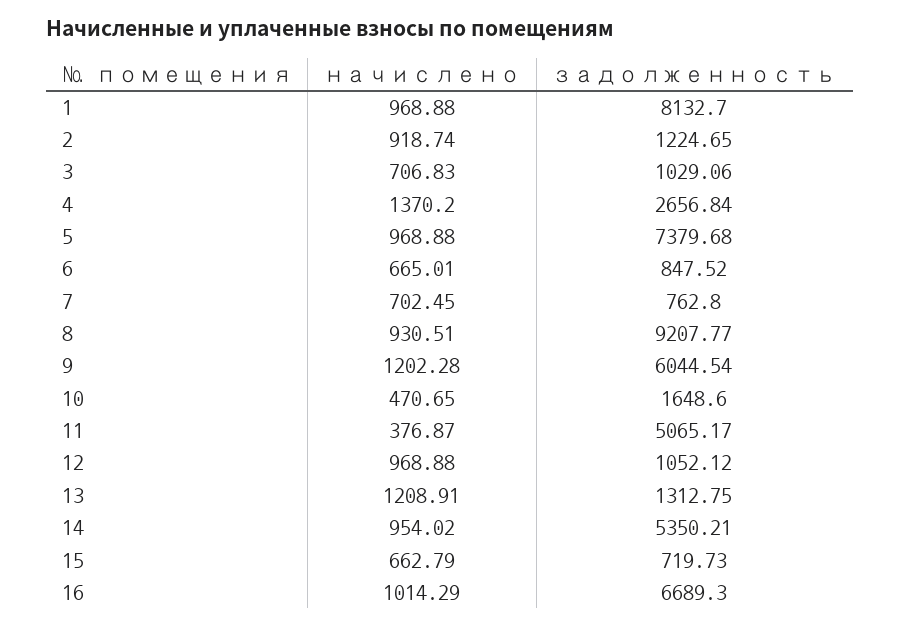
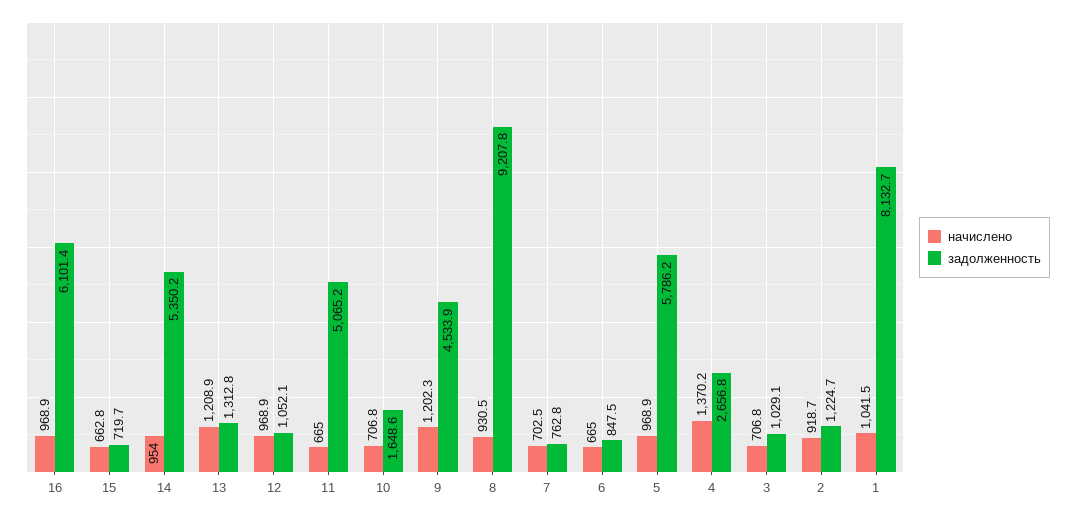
начислено, 1: 968.88 -> 1041.5
задолженность, 5: 7379.68 -> 5786.2
задолженность, 9: 6044.54 -> 4533.9
начислено, 10: 470.65 -> 706.8
начислено, 11: 376.87 -> 665
начислено, 16: 1014.29 -> 968.9
задолженность, 16: 6689.3 -> 6101.4

